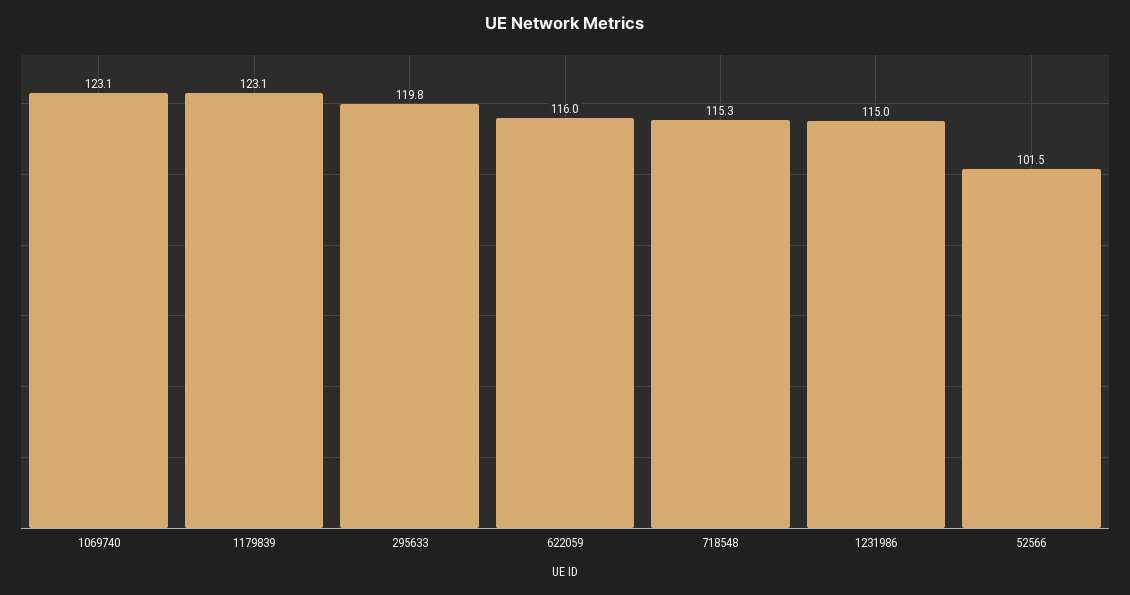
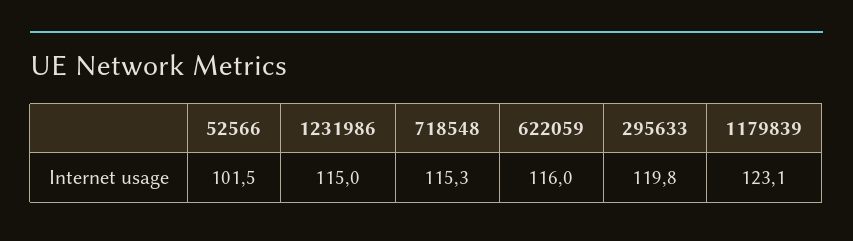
1069740: 123.1 -> none

